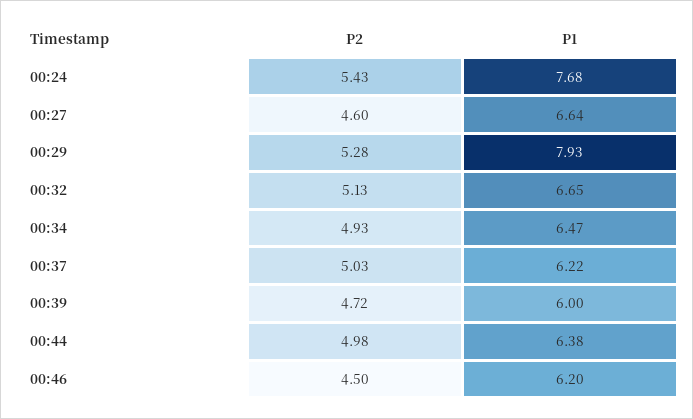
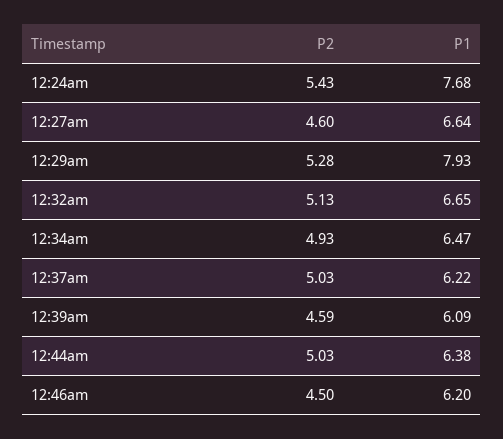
P2, 00:39: 4.72 -> 4.59
P1, 00:39: 6 -> 6.09
P2, 00:44: 4.98 -> 5.03

